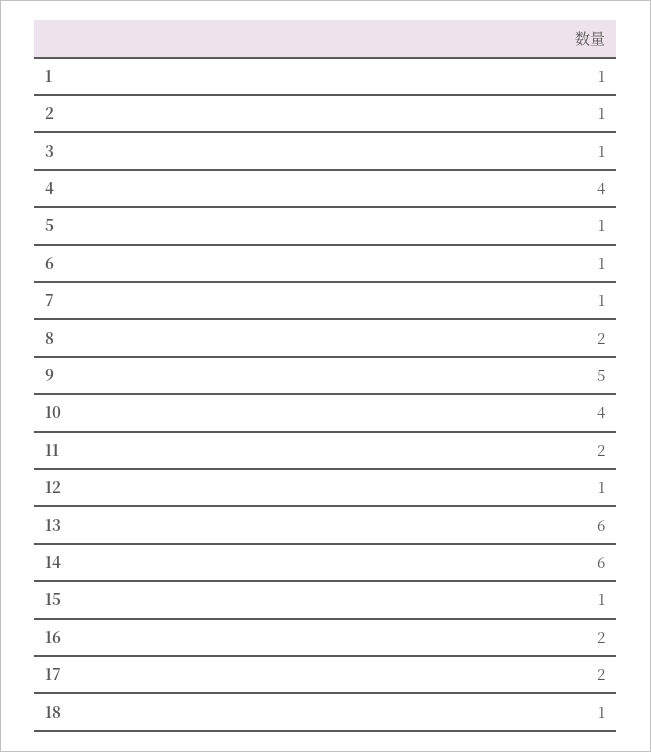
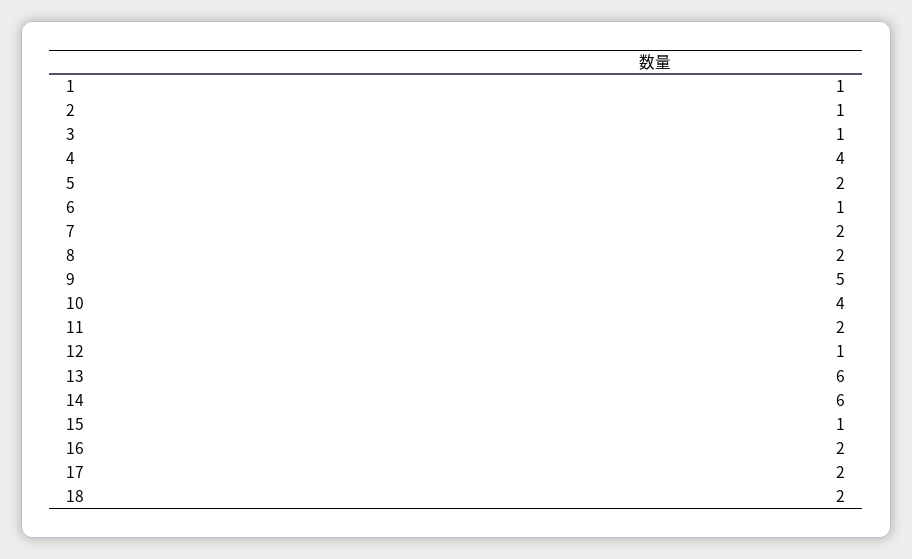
5: 1 -> 2
7: 1 -> 2
18: 1 -> 2

